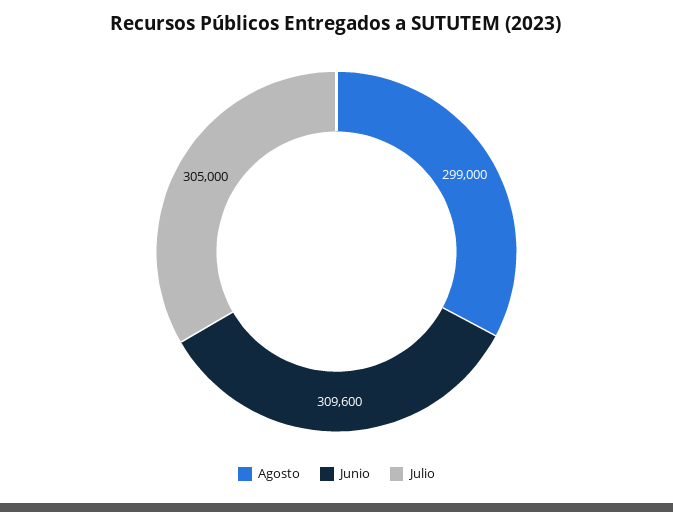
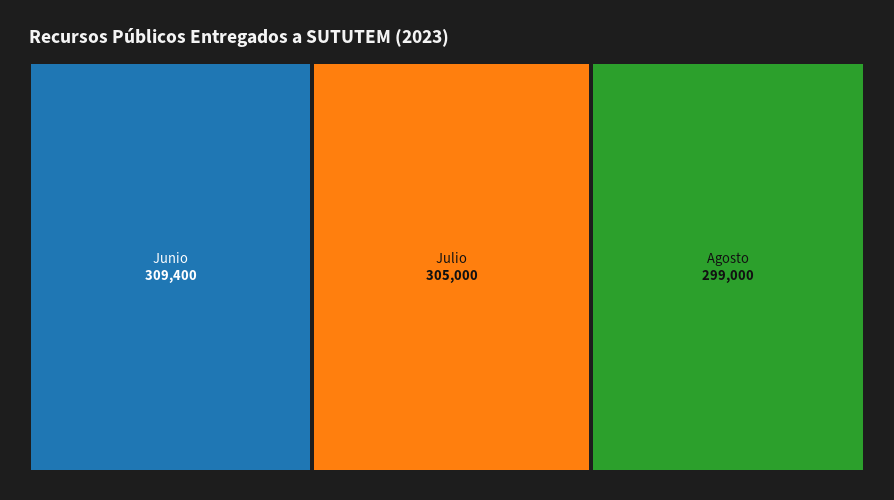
Junio: 309600 -> 309400

